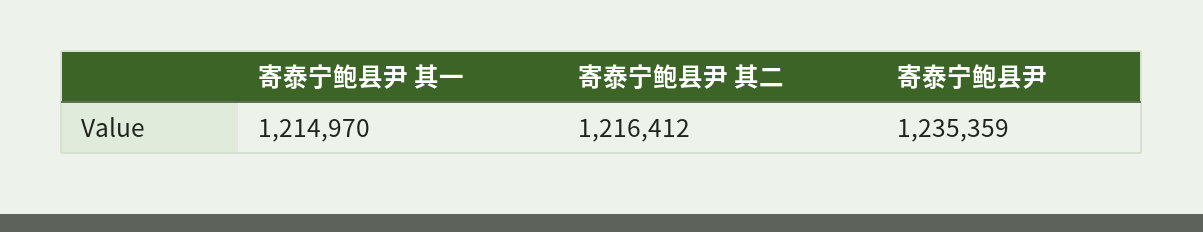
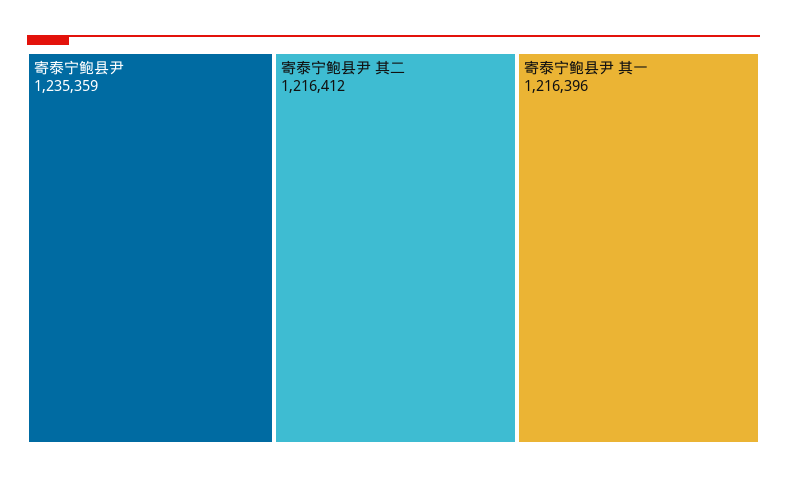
寄泰宁鲍县尹 其一: 1214970 -> 1216396

